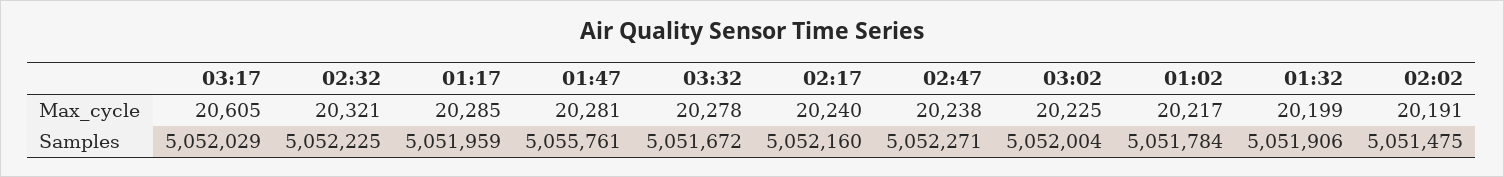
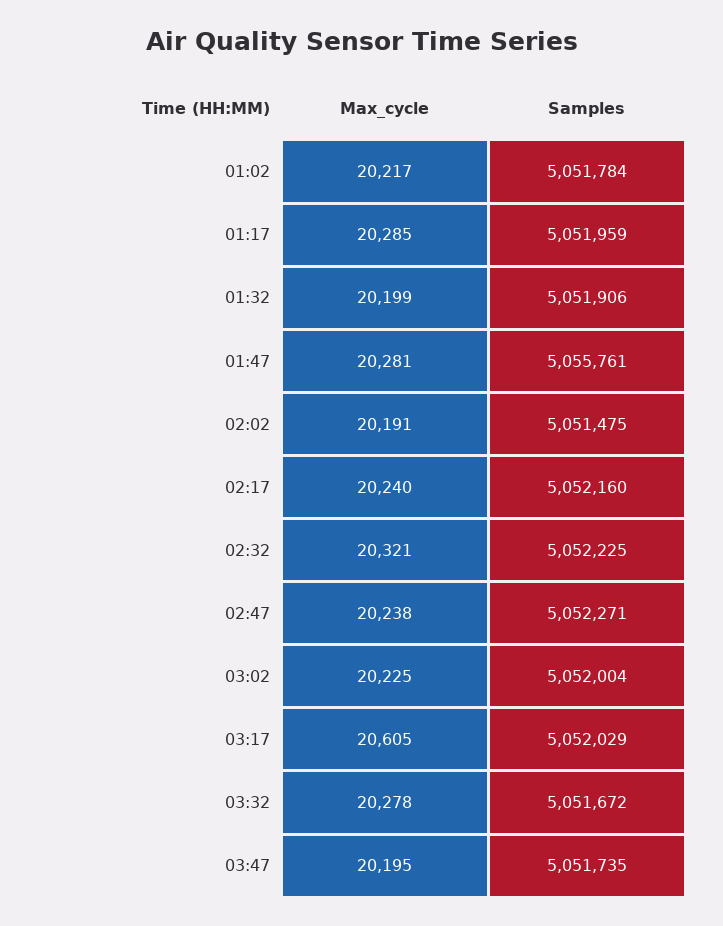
03:47, Max_cycle: none -> 20195
03:47, Samples: none -> 5051735

